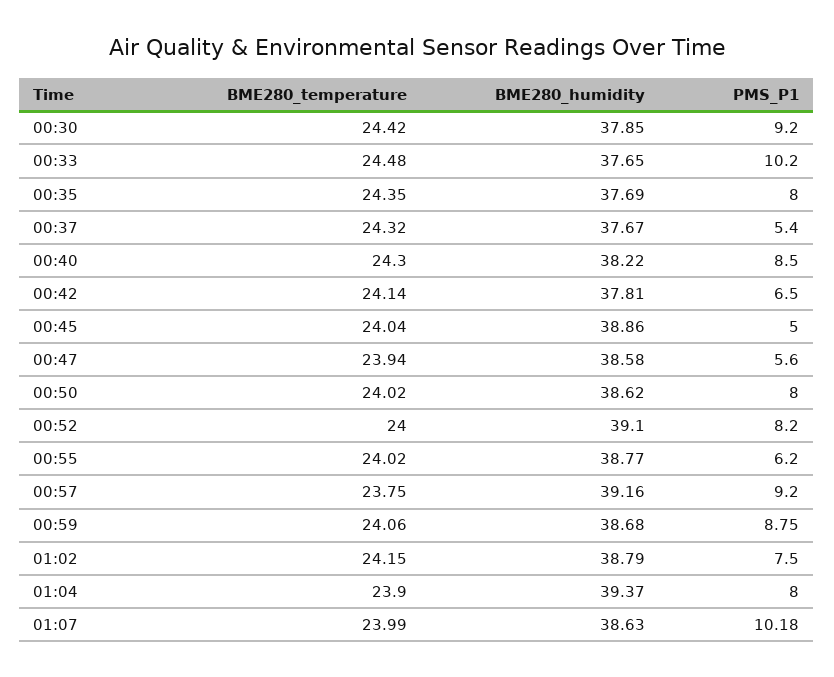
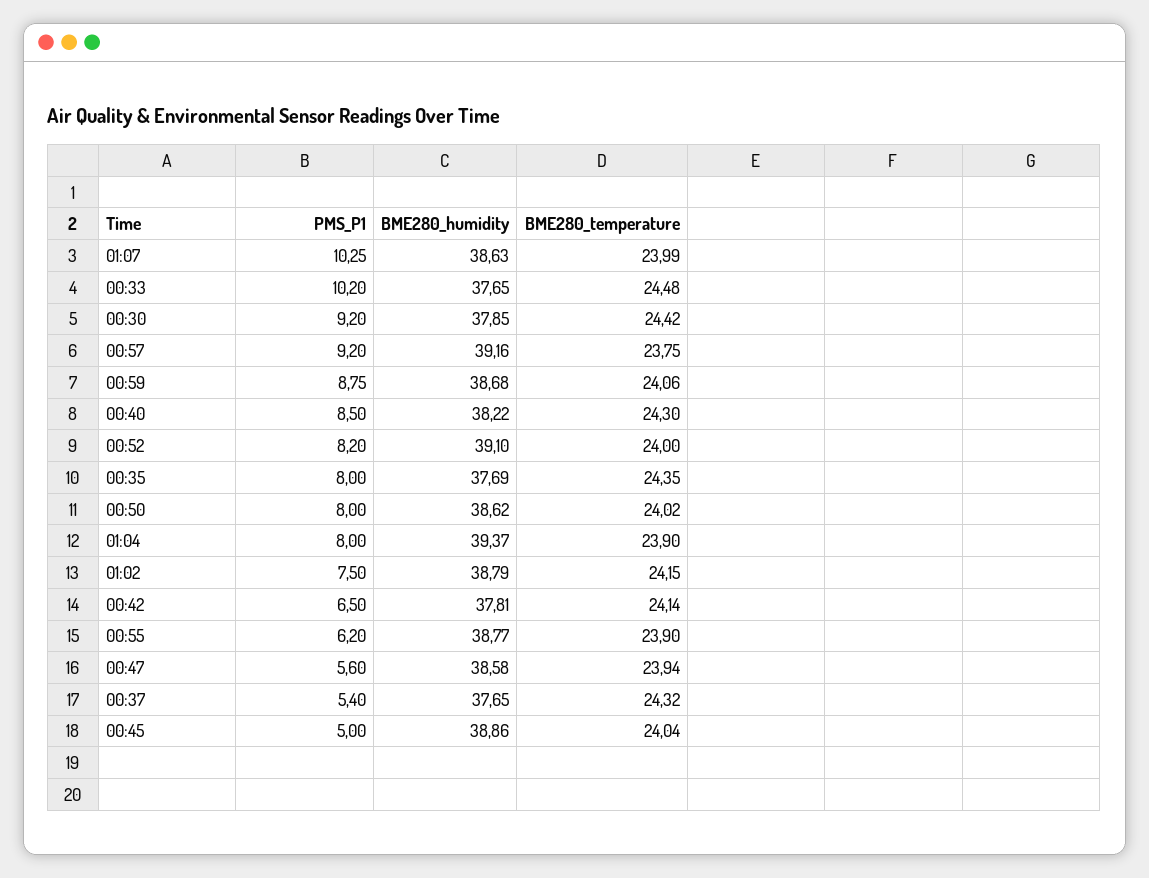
BME280_humidity, 00:37: 37.67 -> 37.65
BME280_temperature, 00:55: 24.02 -> 23.9
PMS_P1, 01:07: 10.18 -> 10.25

